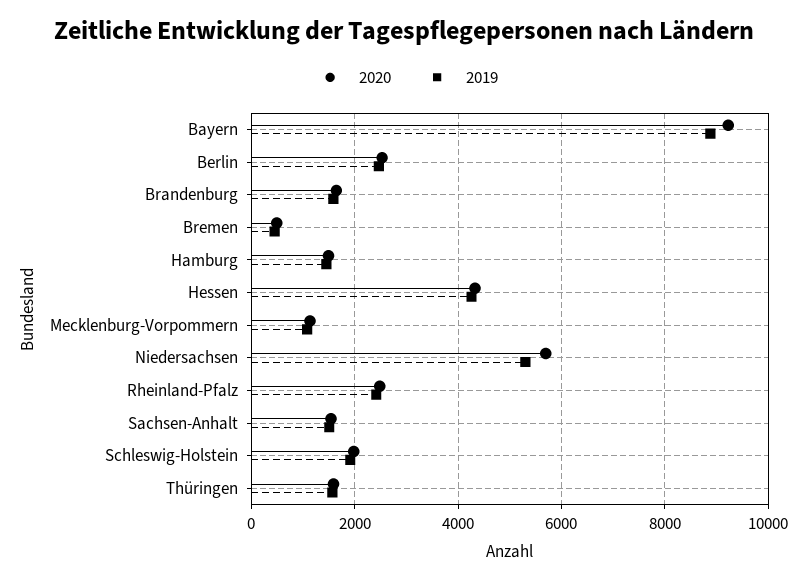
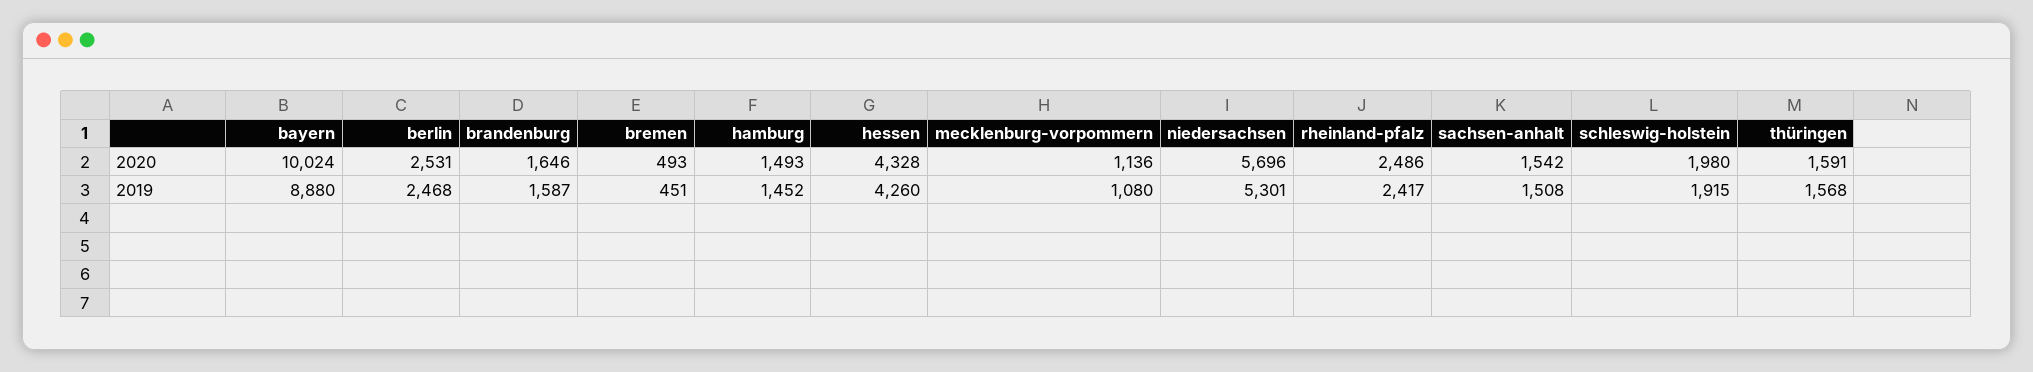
2020, Bayern: 9200 -> 10024

